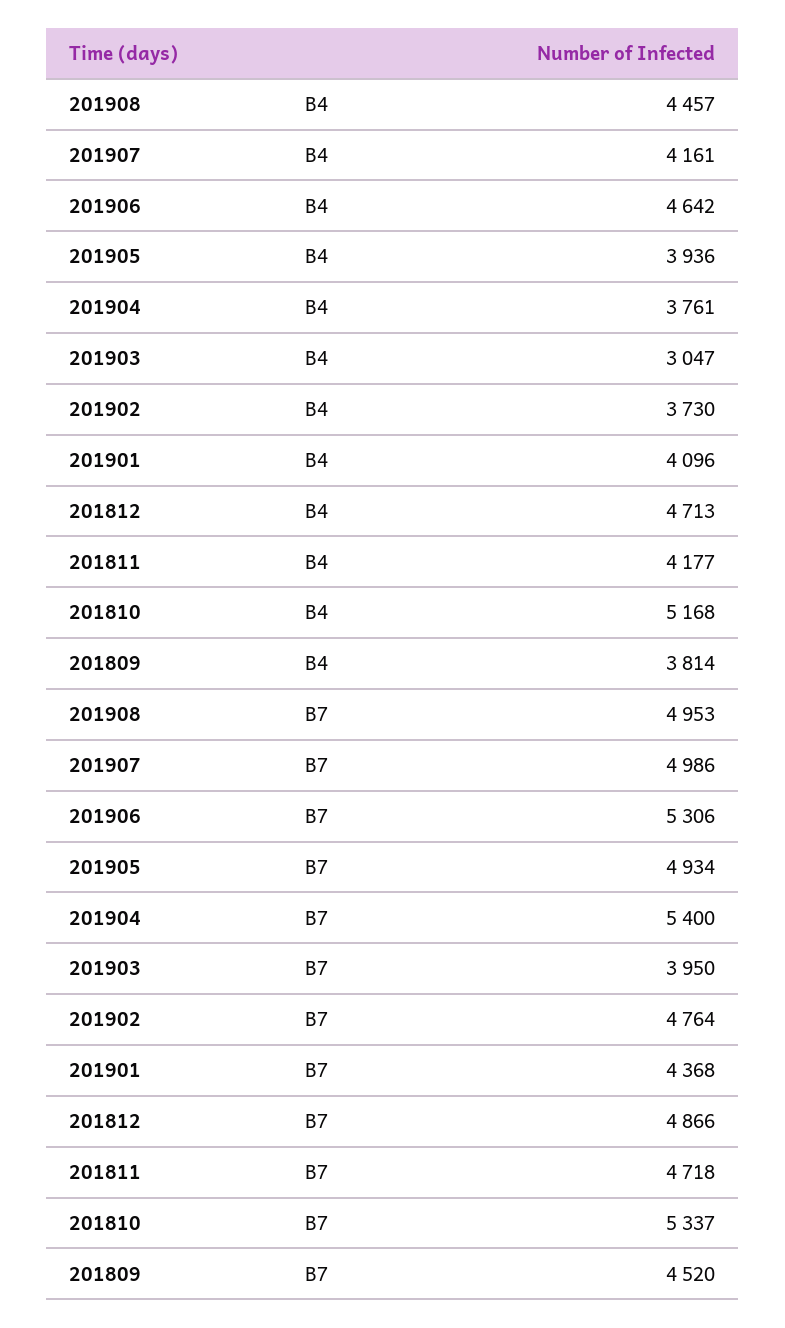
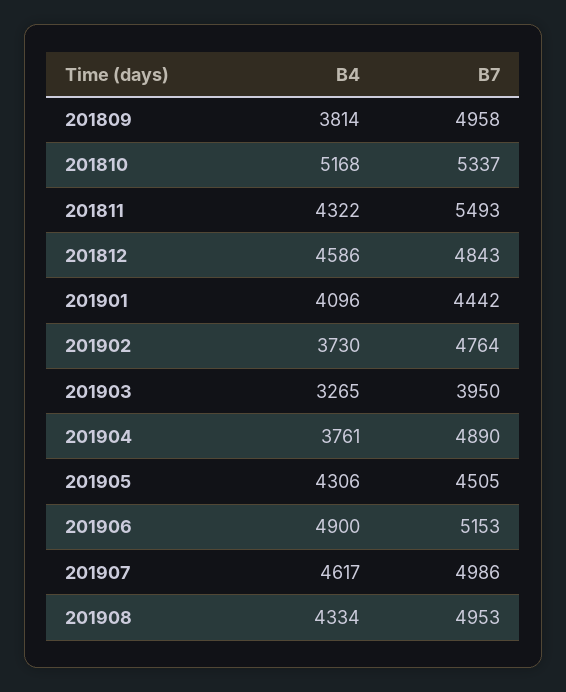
201908, B4: 4457 -> 4334
201907, B4: 4161 -> 4617
201906, B4: 4642 -> 4900
201905, B4: 3936 -> 4306
201903, B4: 3047 -> 3265
201812, B4: 4713 -> 4586
201811, B4: 4177 -> 4322
201906, B7: 5306 -> 5153
201905, B7: 4934 -> 4505
201904, B7: 5400 -> 4890
201901, B7: 4368 -> 4442
201812, B7: 4866 -> 4843
201811, B7: 4718 -> 5493
201809, B7: 4520 -> 4958

